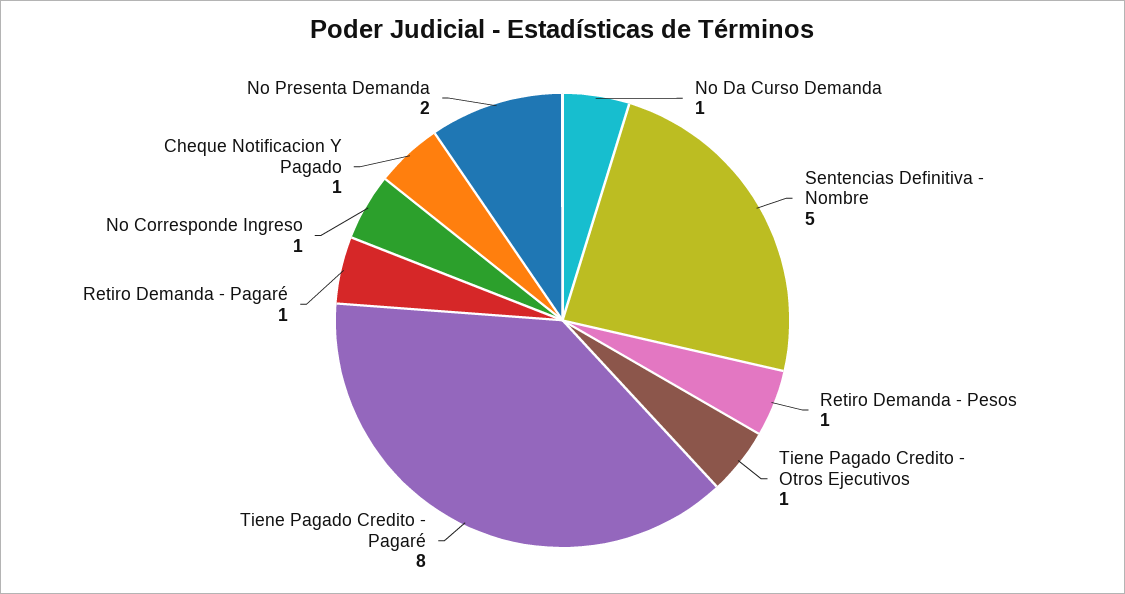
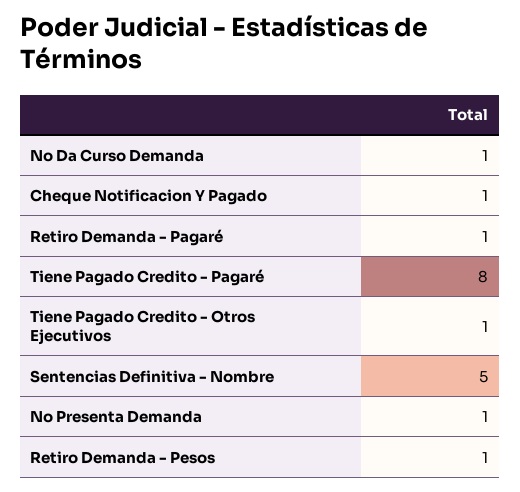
No Corresponde Ingreso: 1 -> none
No Presenta Demanda: 2 -> 1

